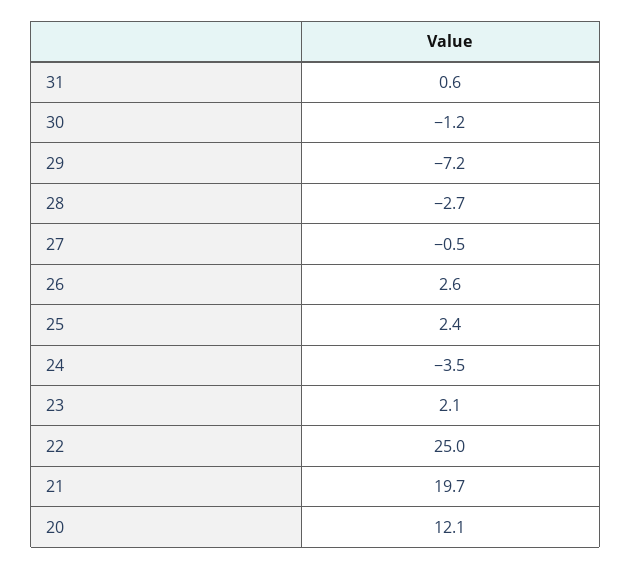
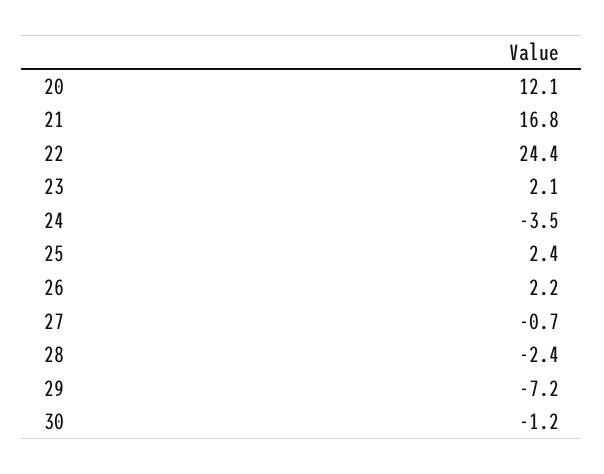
31: 0.6 -> none
28: -2.7 -> -2.4
27: -0.5 -> -0.7
26: 2.6 -> 2.2
22: 25 -> 24.4
21: 19.7 -> 16.8

